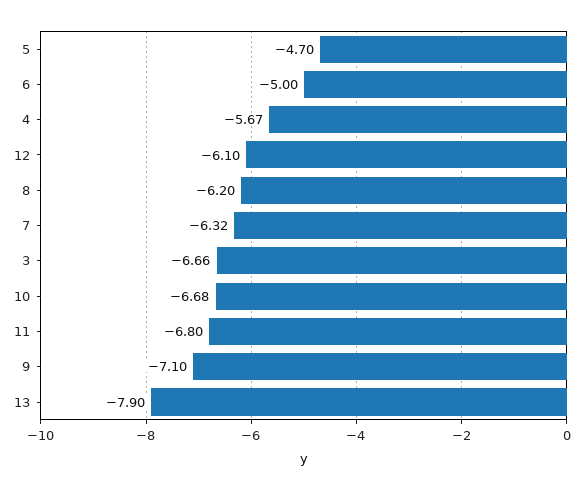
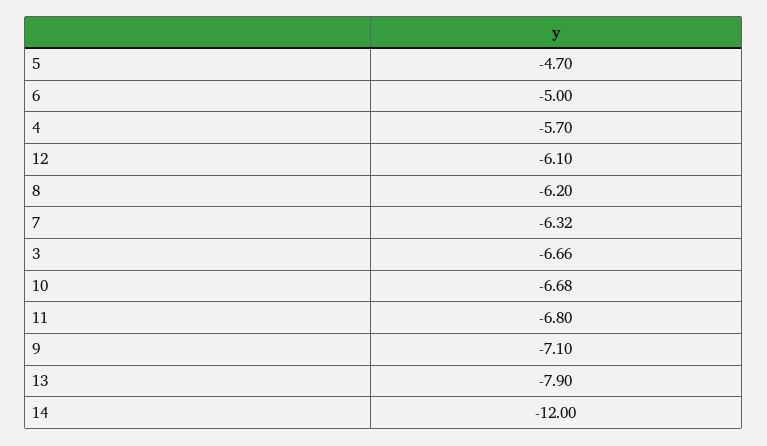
4: -5.67 -> -5.7
14: none -> -12

